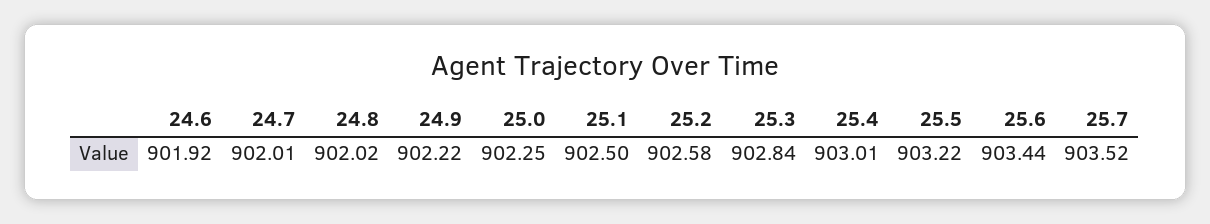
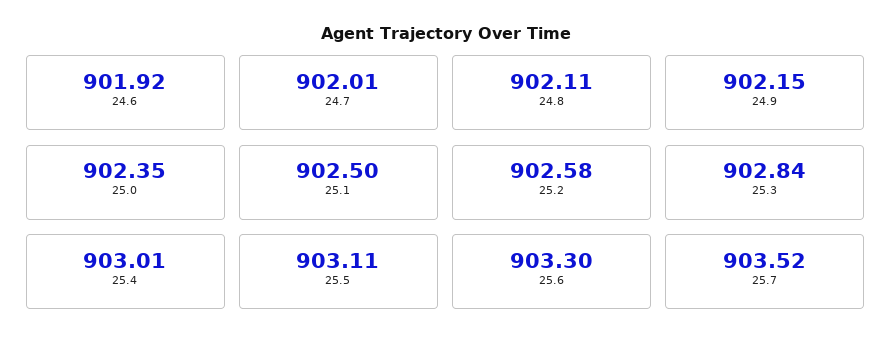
24.8: 902.02 -> 902.11
24.9: 902.22 -> 902.15
25.0: 902.25 -> 902.35
25.5: 903.22 -> 903.11
25.6: 903.44 -> 903.3

